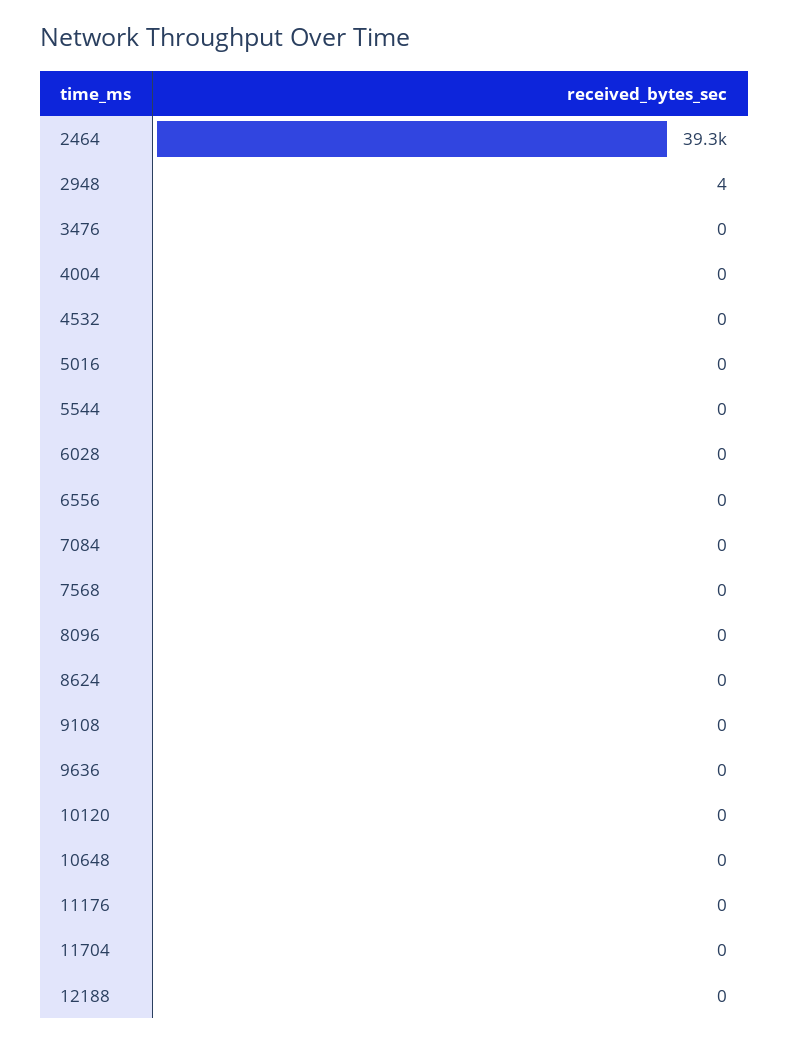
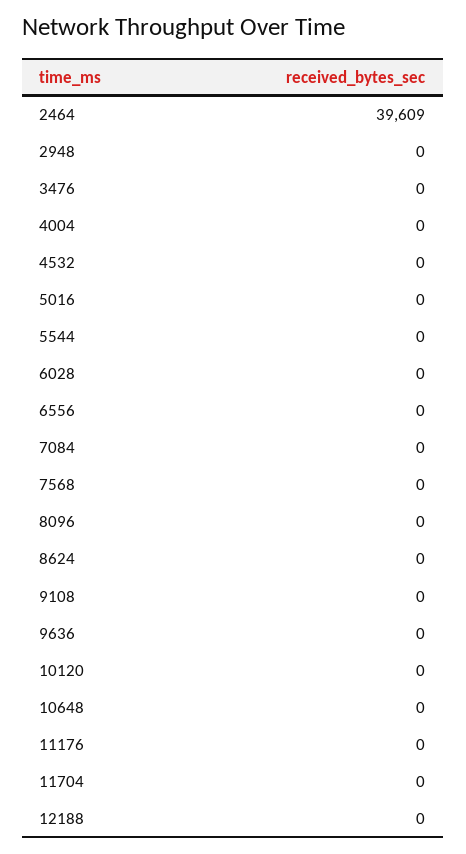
2464: 39300 -> 39609
2948: 4 -> 0

